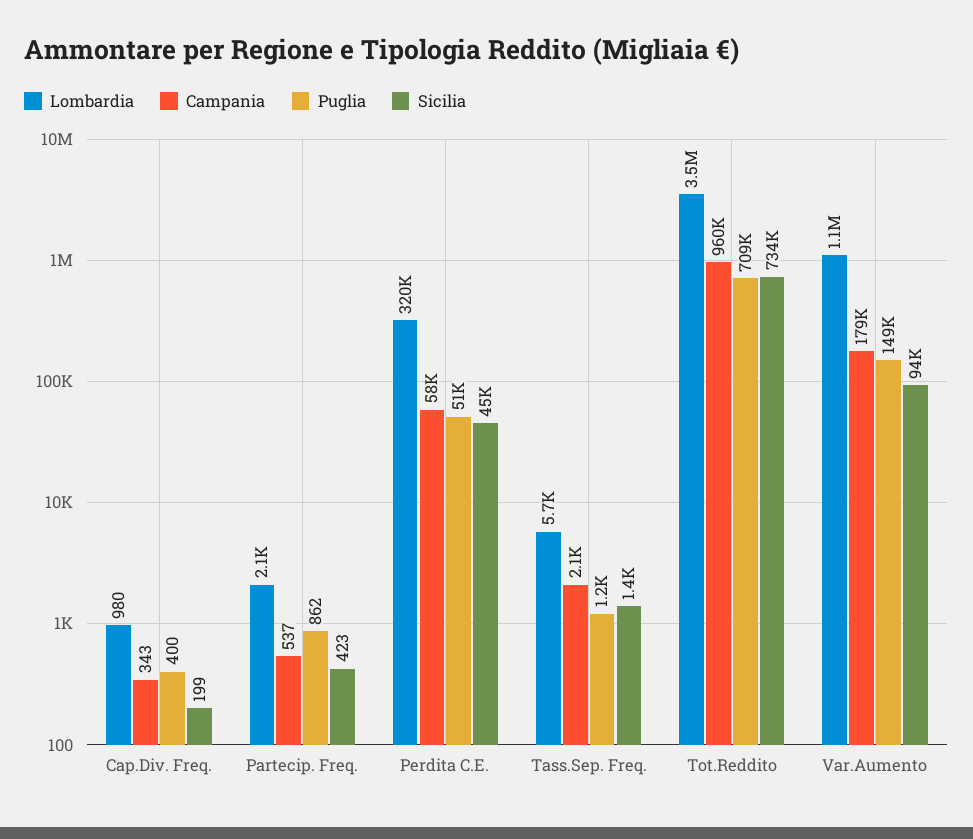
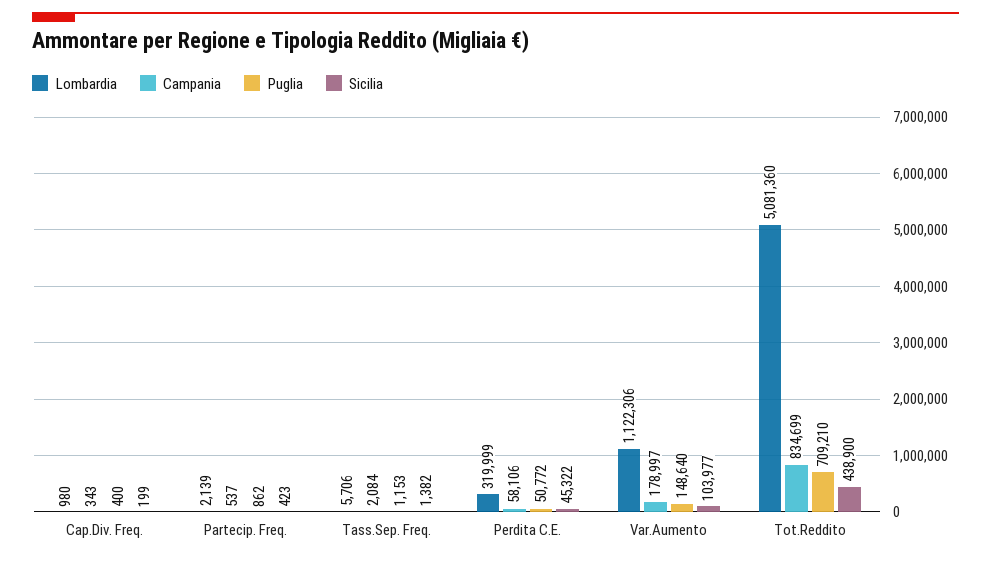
Lombardia, Tot.Reddito: 3500000 -> 5081360
Campania, Tot.Reddito: 960000 -> 834699
Sicilia, Tot.Reddito: 734000 -> 438900
Sicilia, Var.Aumento: 94000 -> 103977

